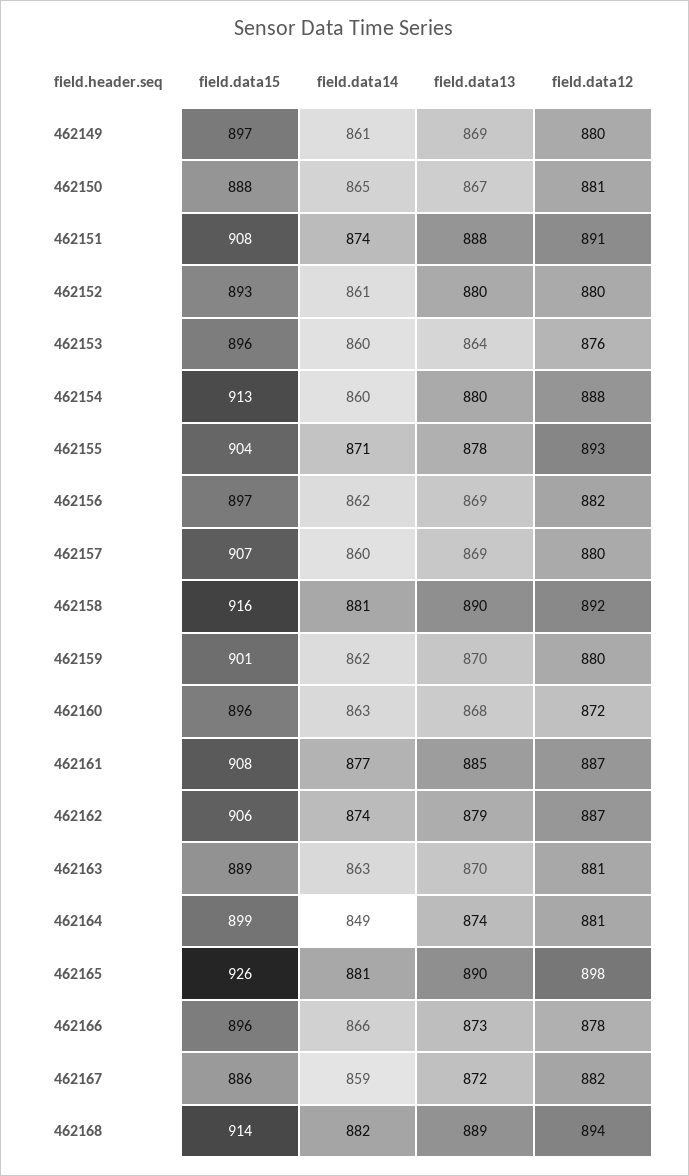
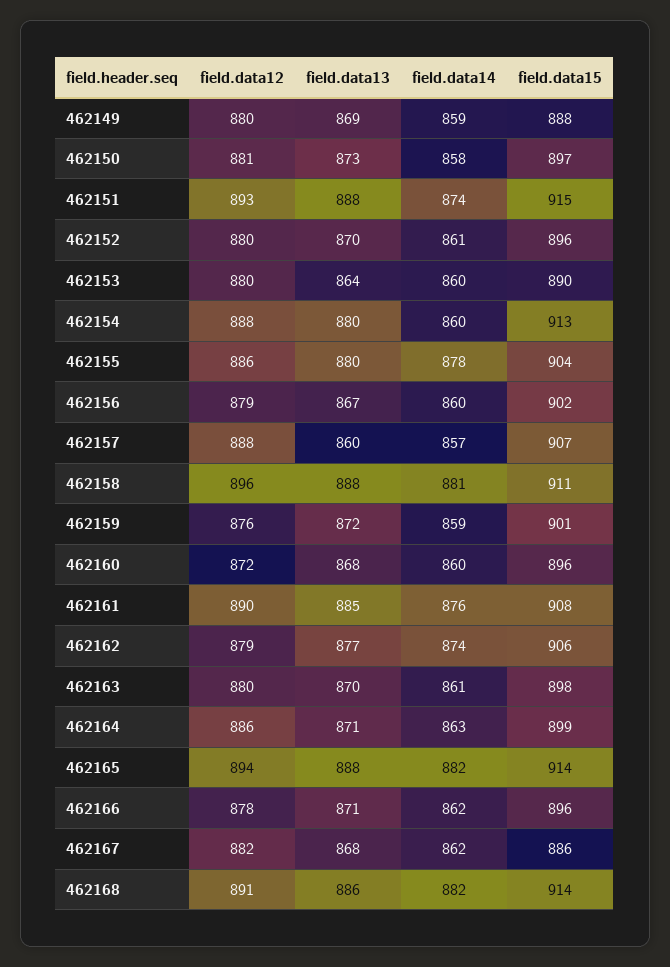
field.data15, 462149: 897 -> 888
field.data14, 462149: 861 -> 859
field.data15, 462150: 888 -> 897
field.data14, 462150: 865 -> 858
field.data13, 462150: 867 -> 873
field.data15, 462151: 908 -> 915
field.data12, 462151: 891 -> 893
field.data15, 462152: 893 -> 896
field.data13, 462152: 880 -> 870
field.data15, 462153: 896 -> 890
field.data12, 462153: 876 -> 880
field.data14, 462155: 871 -> 878
field.data13, 462155: 878 -> 880
field.data12, 462155: 893 -> 886
field.data15, 462156: 897 -> 902
field.data14, 462156: 862 -> 860
field.data13, 462156: 869 -> 867
field.data12, 462156: 882 -> 879
field.data14, 462157: 860 -> 857
field.data13, 462157: 869 -> 860
field.data12, 462157: 880 -> 888
field.data15, 462158: 916 -> 911
field.data13, 462158: 890 -> 888
field.data12, 462158: 892 -> 896
field.data14, 462159: 862 -> 859
field.data13, 462159: 870 -> 872
field.data12, 462159: 880 -> 876
field.data14, 462160: 863 -> 860
field.data14, 462161: 877 -> 876
field.data12, 462161: 887 -> 890
field.data13, 462162: 879 -> 877
field.data12, 462162: 887 -> 879
field.data15, 462163: 889 -> 898
field.data14, 462163: 863 -> 861
field.data12, 462163: 881 -> 880
field.data14, 462164: 849 -> 863
field.data13, 462164: 874 -> 871
field.data12, 462164: 881 -> 886
field.data15, 462165: 926 -> 914
field.data14, 462165: 881 -> 882
field.data13, 462165: 890 -> 888
field.data12, 462165: 898 -> 894
field.data14, 462166: 866 -> 862
field.data13, 462166: 873 -> 871
field.data14, 462167: 859 -> 862
field.data13, 462167: 872 -> 868
field.data13, 462168: 889 -> 886
field.data12, 462168: 894 -> 891

